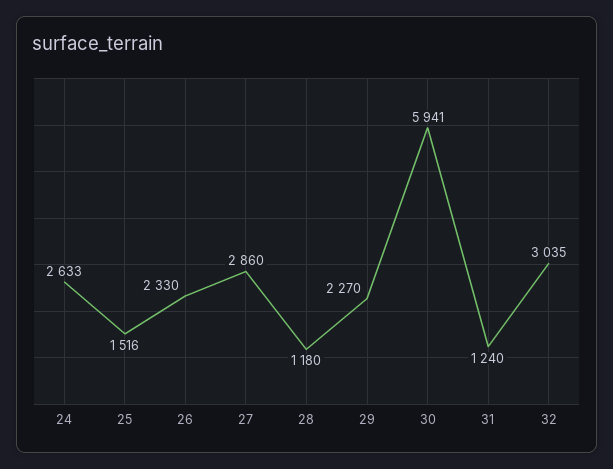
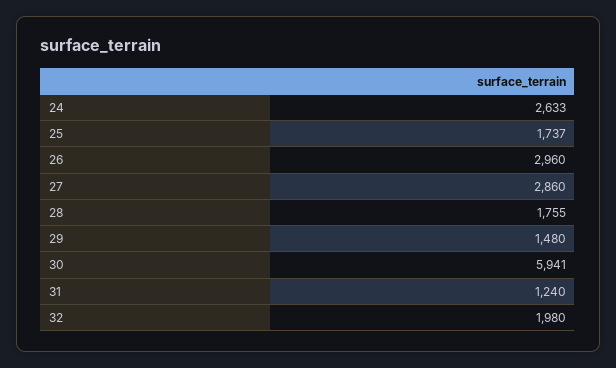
25: 1516 -> 1737
26: 2330 -> 2960
28: 1180 -> 1755
29: 2270 -> 1480
32: 3035 -> 1980

